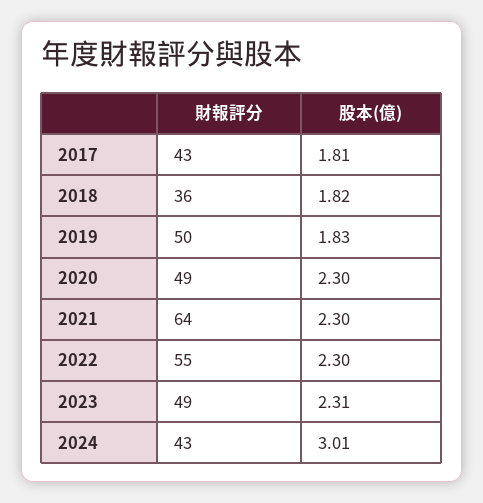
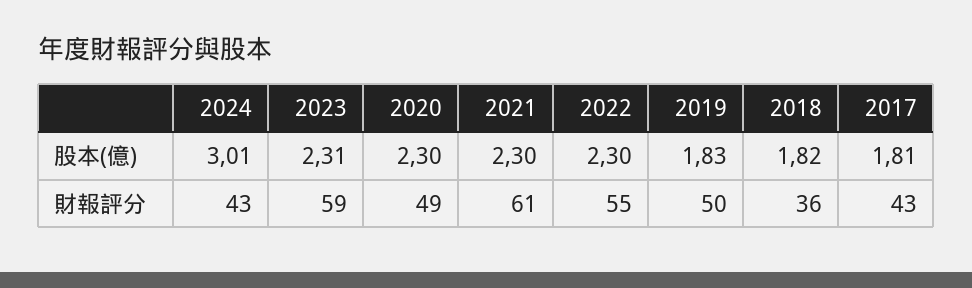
財報評分, 2021: 64 -> 61
財報評分, 2023: 49 -> 59

